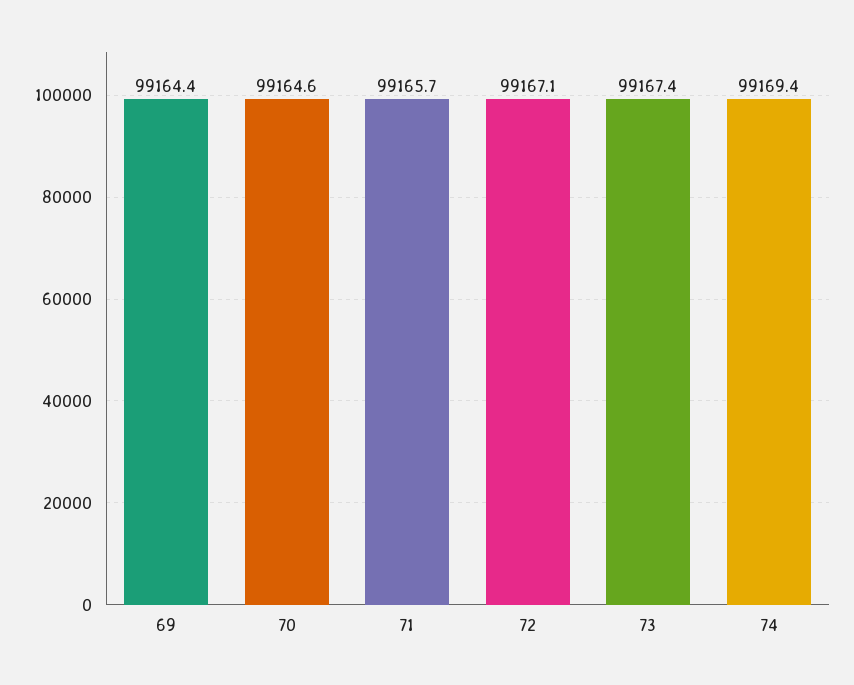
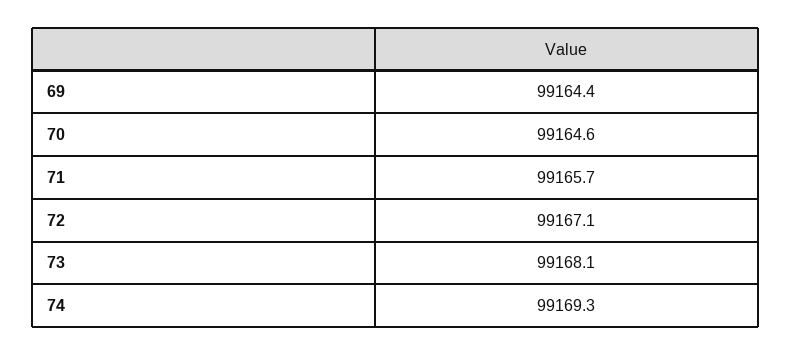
73: 99167.4 -> 99168.1
74: 99169.4 -> 99169.3

